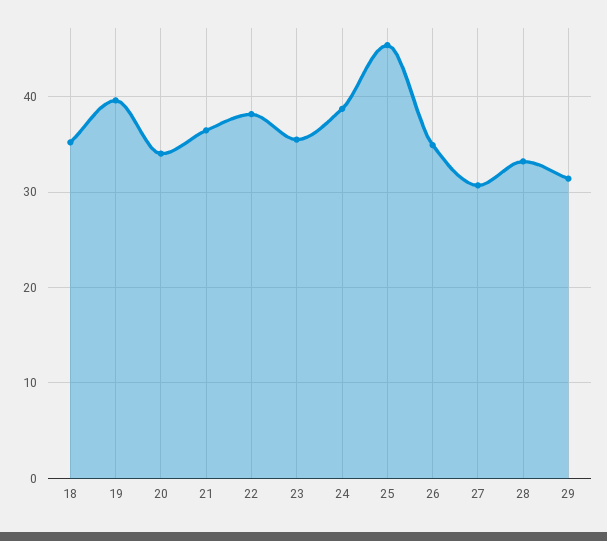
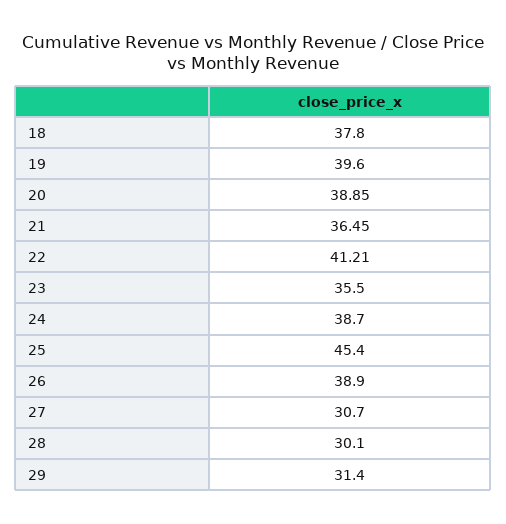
18: 35 -> 37.8
20: 34 -> 38.85
22: 38 -> 41.21
26: 35 -> 38.9
28: 33 -> 30.1

